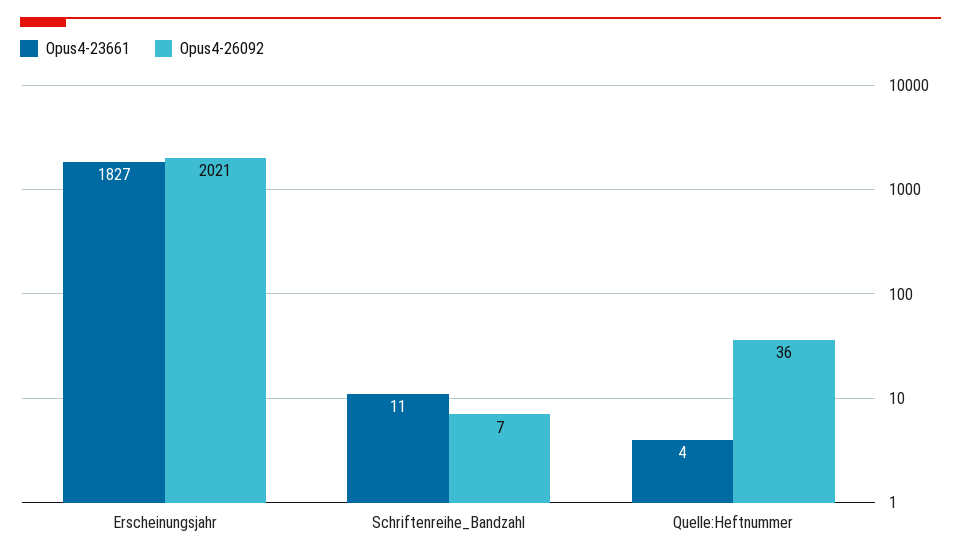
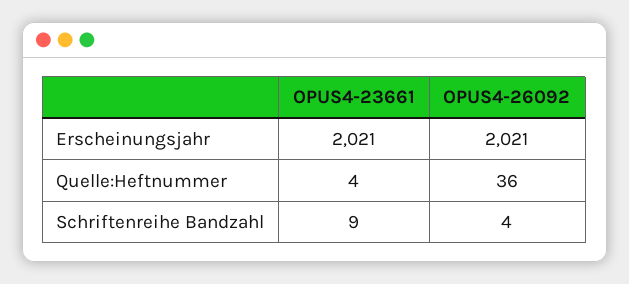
Opus4-23661, Erscheinungsjahr: 1827 -> 2021
Opus4-23661, Schriftenreihe_Bandzahl: 11 -> 9
Opus4-26092, Schriftenreihe_Bandzahl: 7 -> 4

